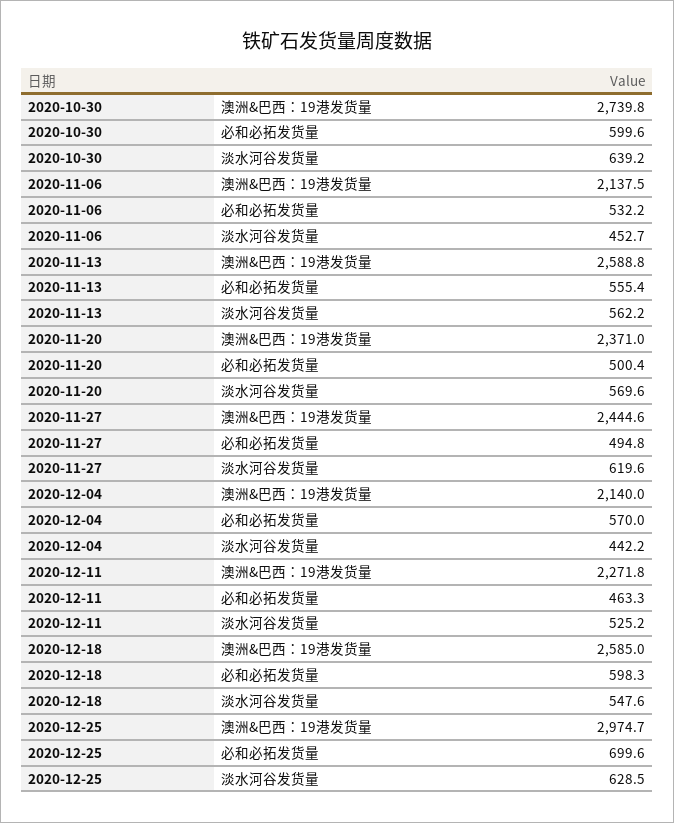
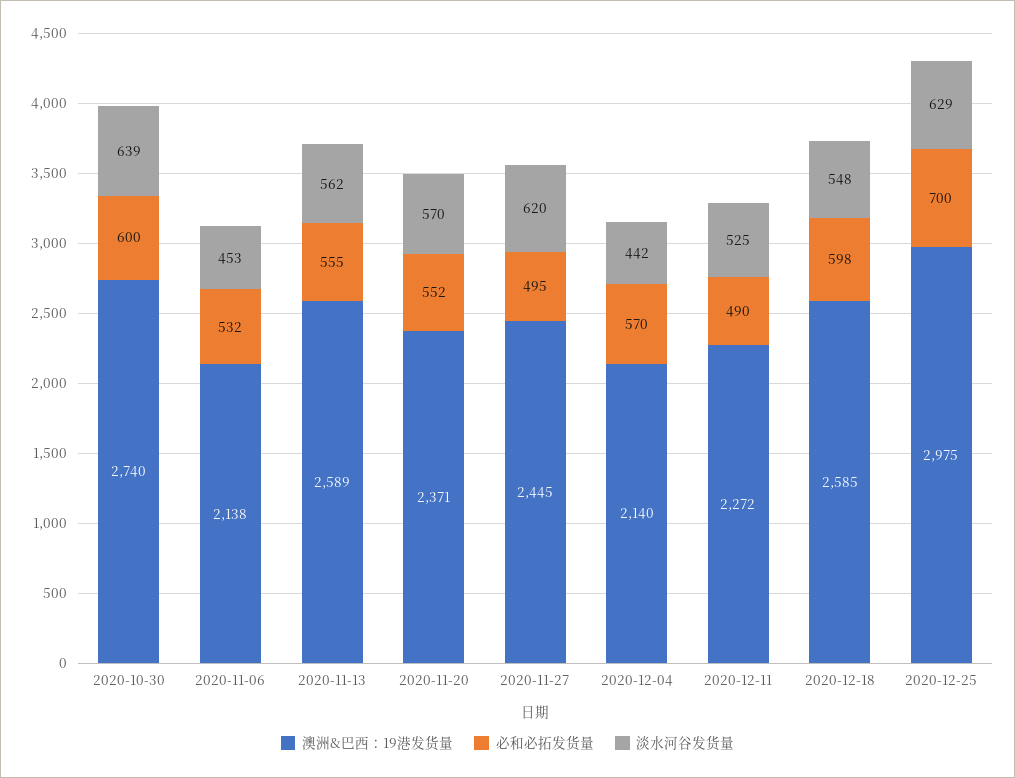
必和必拓发货量, 2020-11-20: 500.4 -> 552
必和必拓发货量, 2020-12-11: 463.3 -> 490

